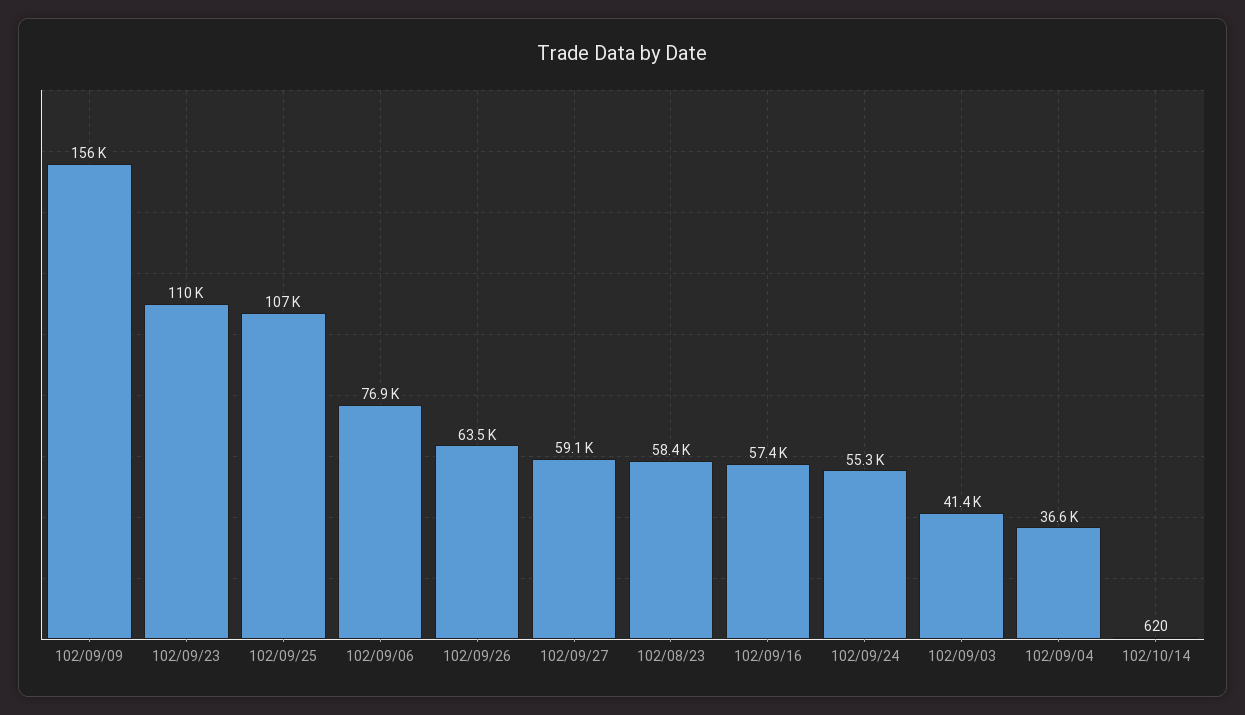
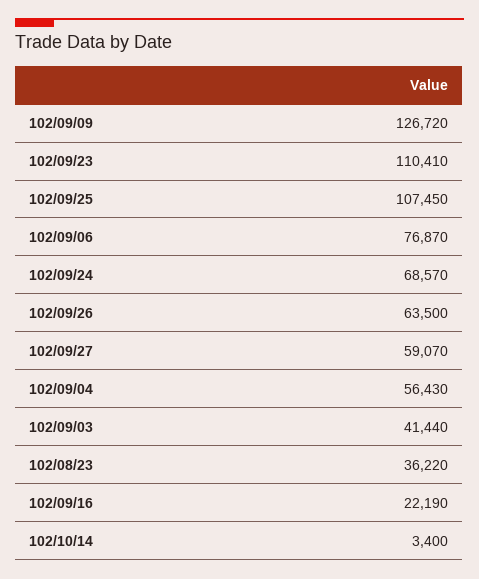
102/09/09: 156000 -> 126720
102/08/23: 58400 -> 36220
102/09/16: 57400 -> 22190
102/09/24: 55300 -> 68570
102/09/04: 36600 -> 56430
102/10/14: 620 -> 3400

